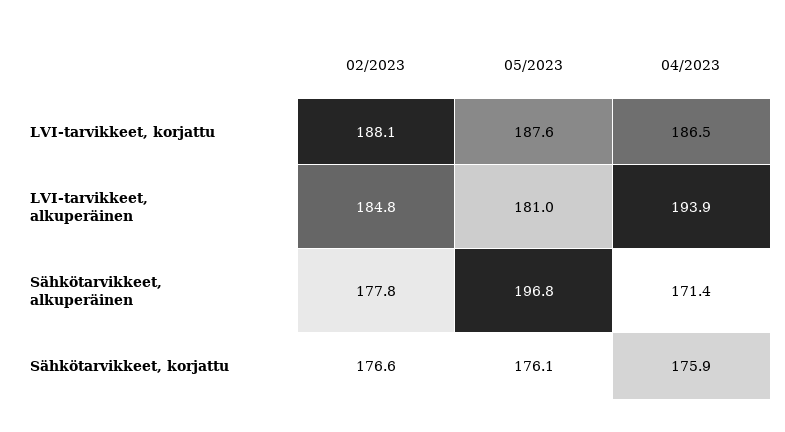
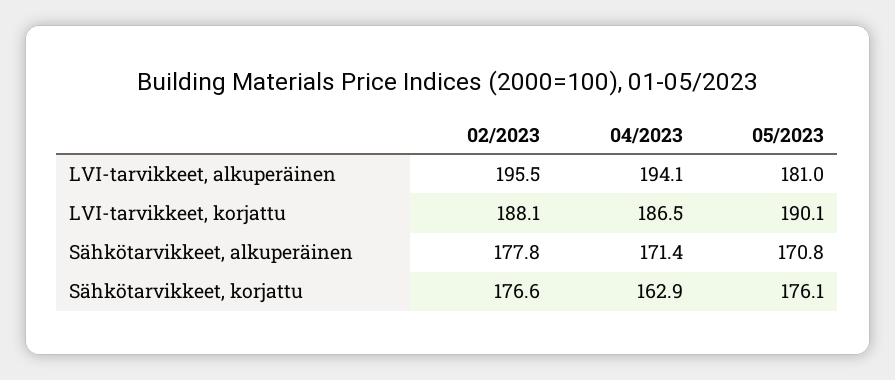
05/2023, LVI-tarvikkeet, korjattu: 187.6 -> 190.1
02/2023, LVI-tarvikkeet, alkuperäinen: 184.8 -> 195.5
04/2023, LVI-tarvikkeet, alkuperäinen: 193.9 -> 194.1
05/2023, Sähkötarvikkeet, alkuperäinen: 196.8 -> 170.8
04/2023, Sähkötarvikkeet, korjattu: 175.9 -> 162.9

